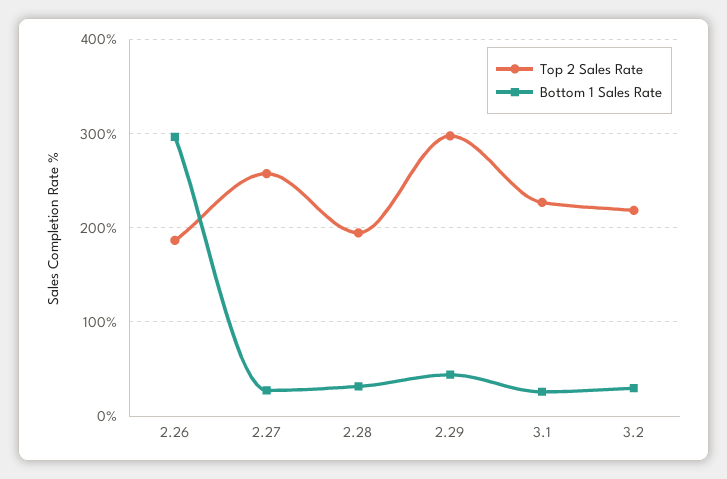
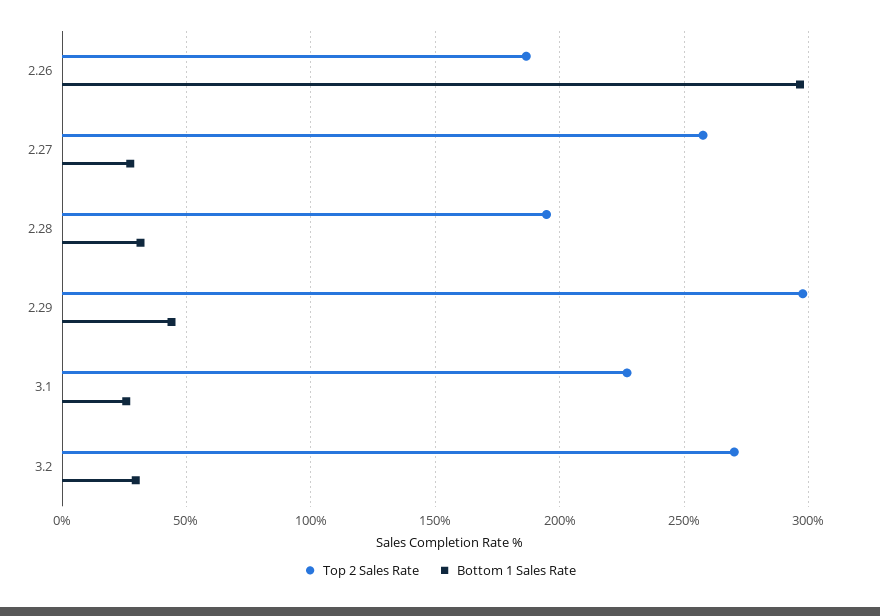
Top 2 Sales Rate, 3.2: 220 -> 270

